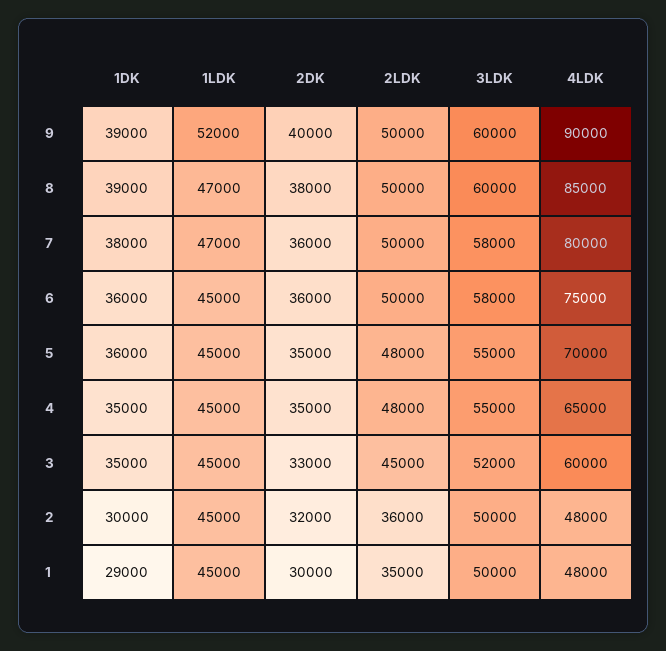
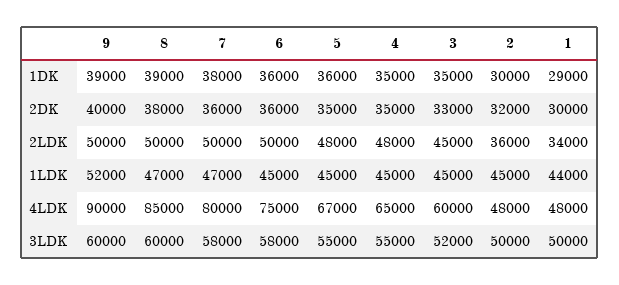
4LDK, 5: 70000 -> 67000
1LDK, 1: 45000 -> 44000
2LDK, 1: 35000 -> 34000

